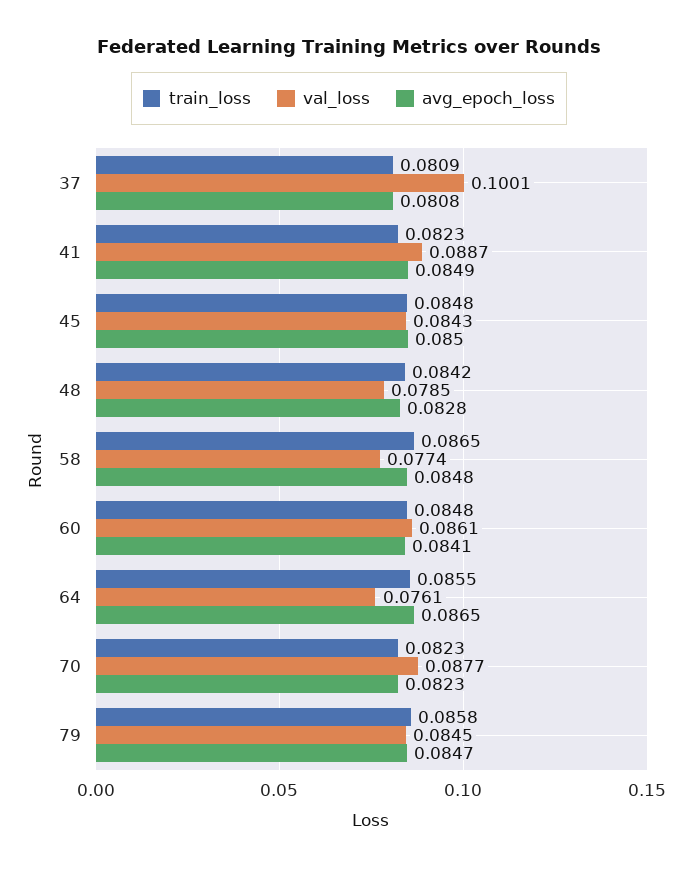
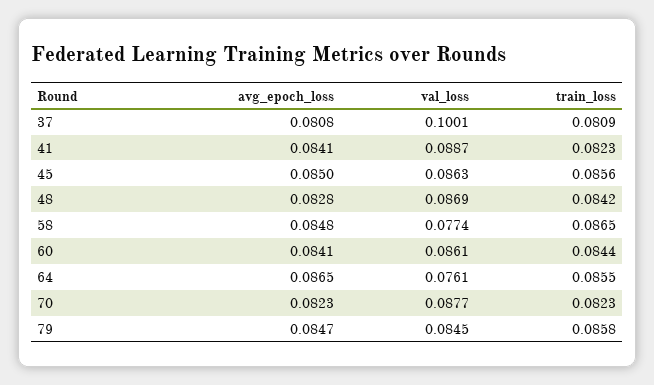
avg_epoch_loss, 41: 0.0849 -> 0.0841
train_loss, 45: 0.0848 -> 0.0856
val_loss, 45: 0.0843 -> 0.0863
val_loss, 48: 0.0785 -> 0.0869
train_loss, 60: 0.0848 -> 0.0844

